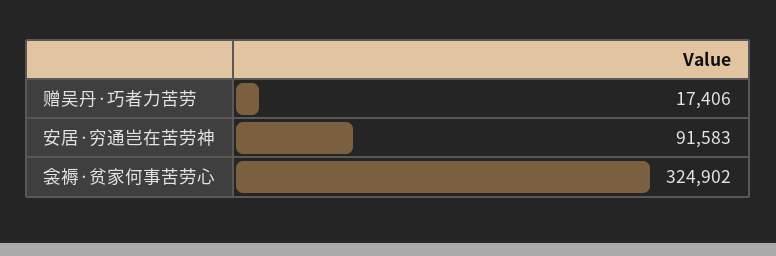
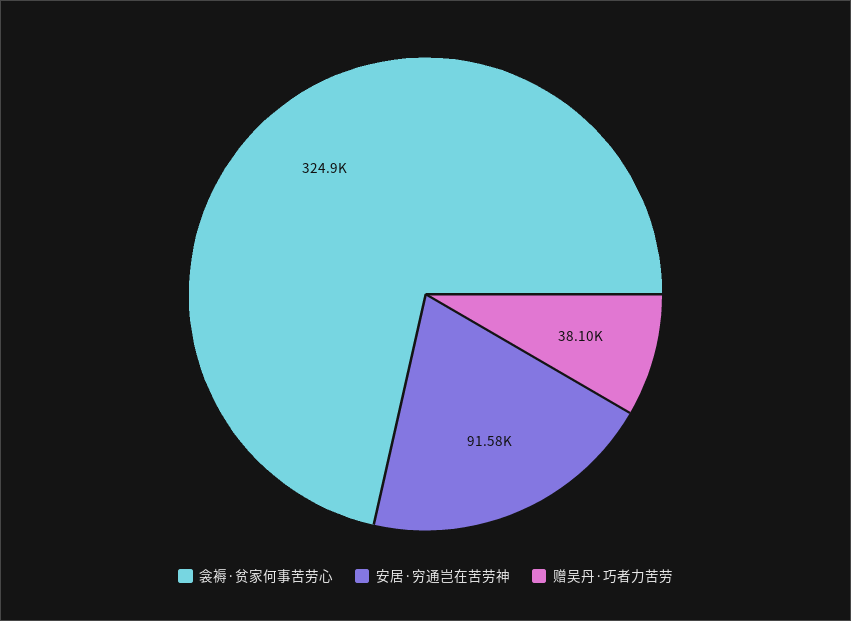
赠吴丹·巧者力苦劳: 17406 -> 38100

